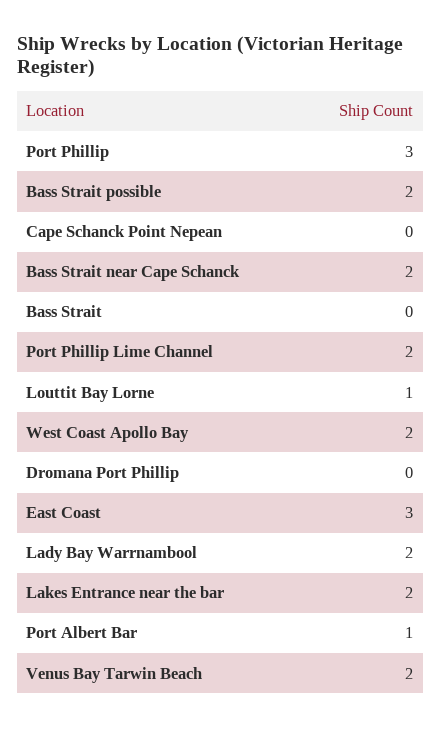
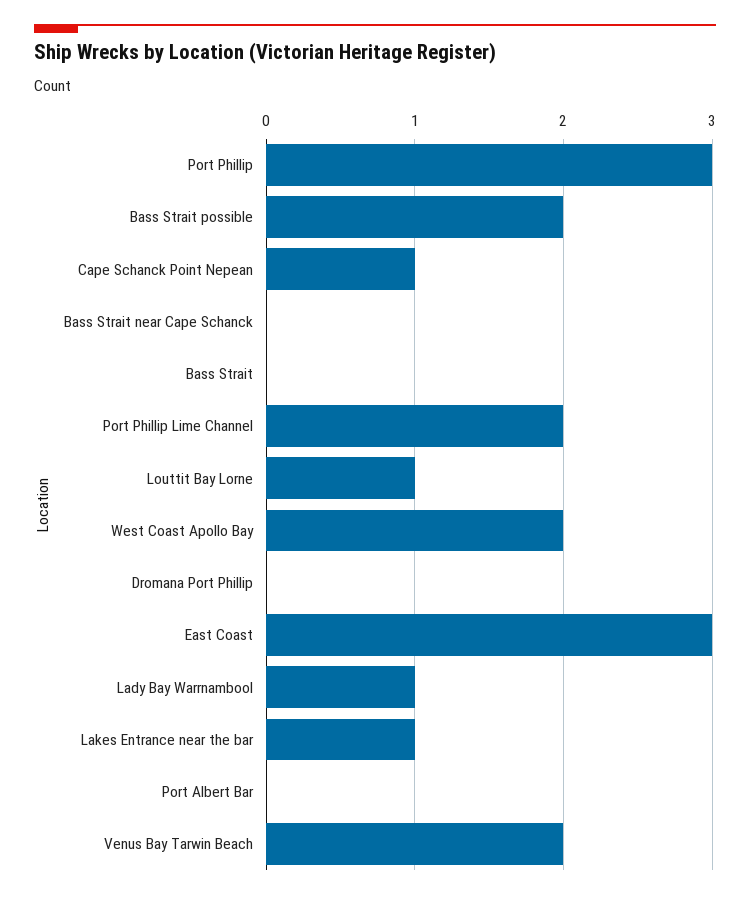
Cape Schanck Point Nepean: 0 -> 1
Bass Strait near Cape Schanck: 2 -> 0
Lady Bay Warrnambool: 2 -> 1
Lakes Entrance near the bar: 2 -> 1
Port Albert Bar: 1 -> 0

